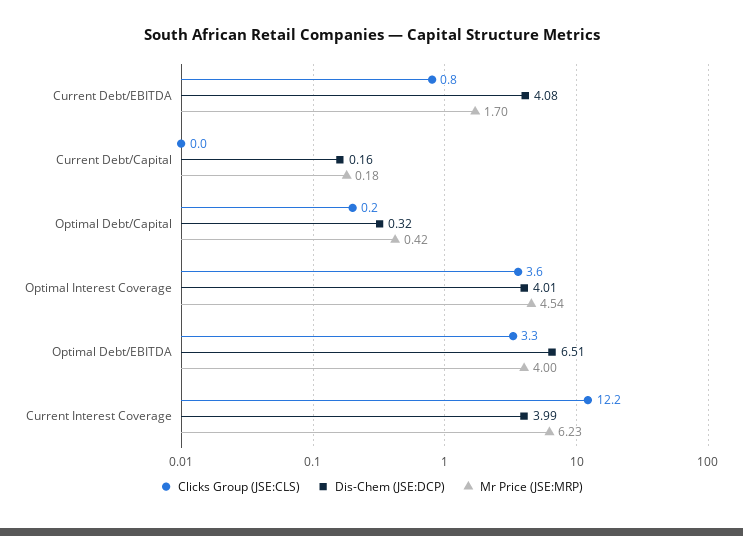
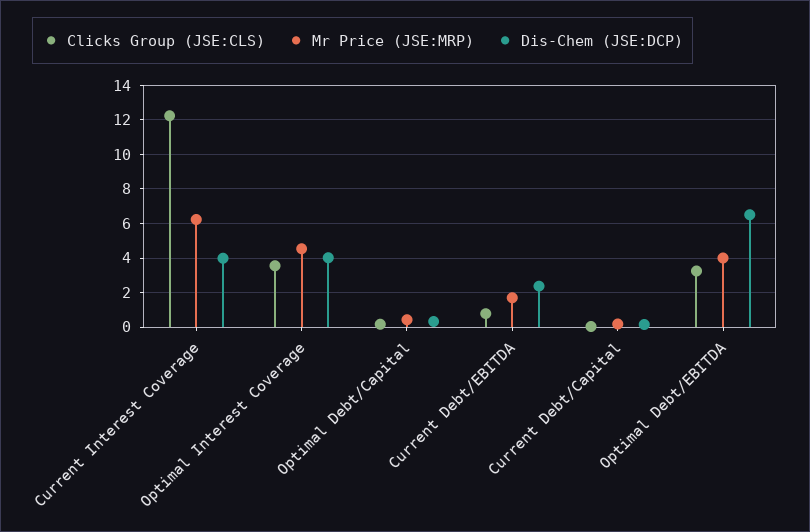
Dis-Chem (JSE:DCP), Current Debt/EBITDA: 4.08 -> 2.5

